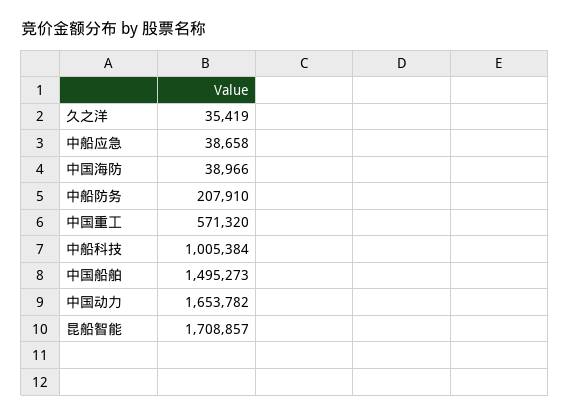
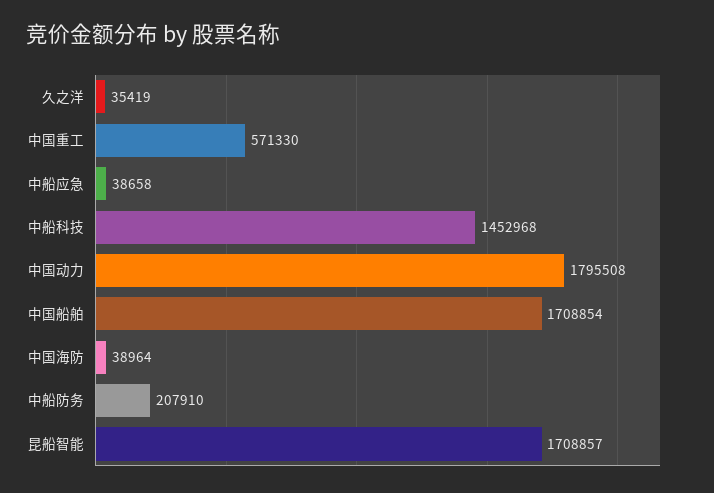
中国海防: 38966 -> 38964
中国重工: 571320 -> 571330
中船科技: 1005384 -> 1452968
中国船舶: 1495273 -> 1708854
中国动力: 1653782 -> 1795508

